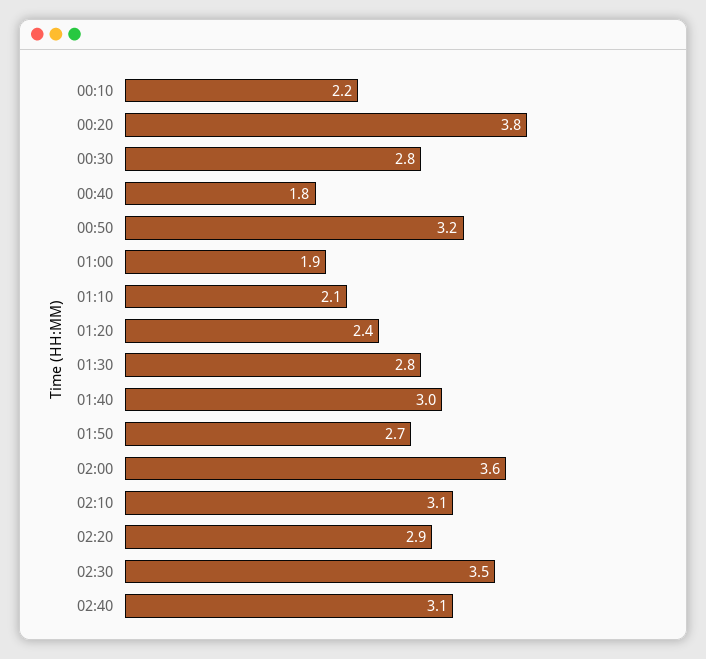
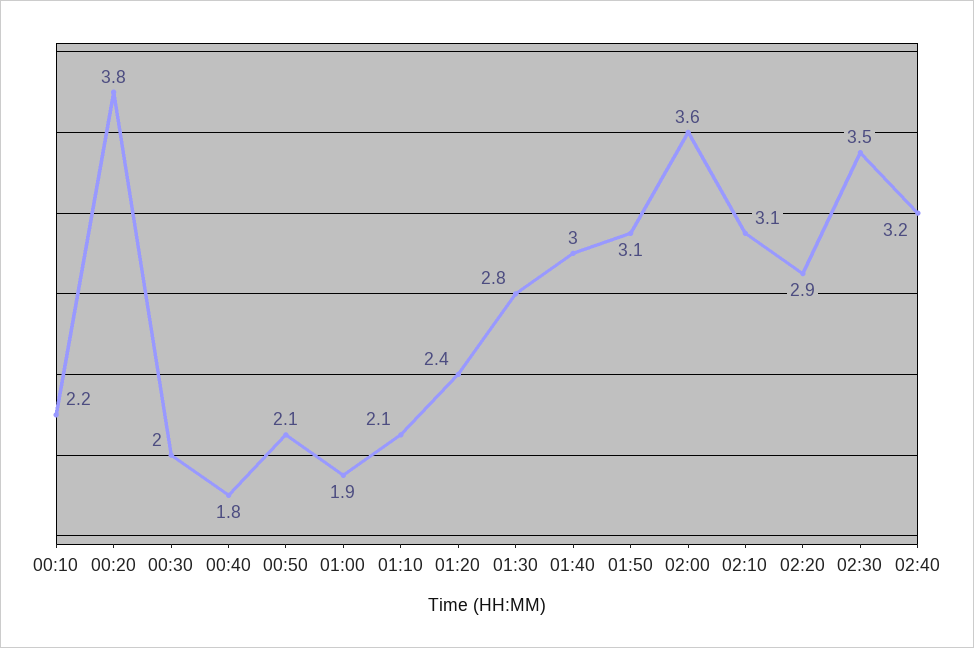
00:30: 2.8 -> 2
00:50: 3.2 -> 2.1
01:50: 2.7 -> 3.1
02:40: 3.1 -> 3.2

